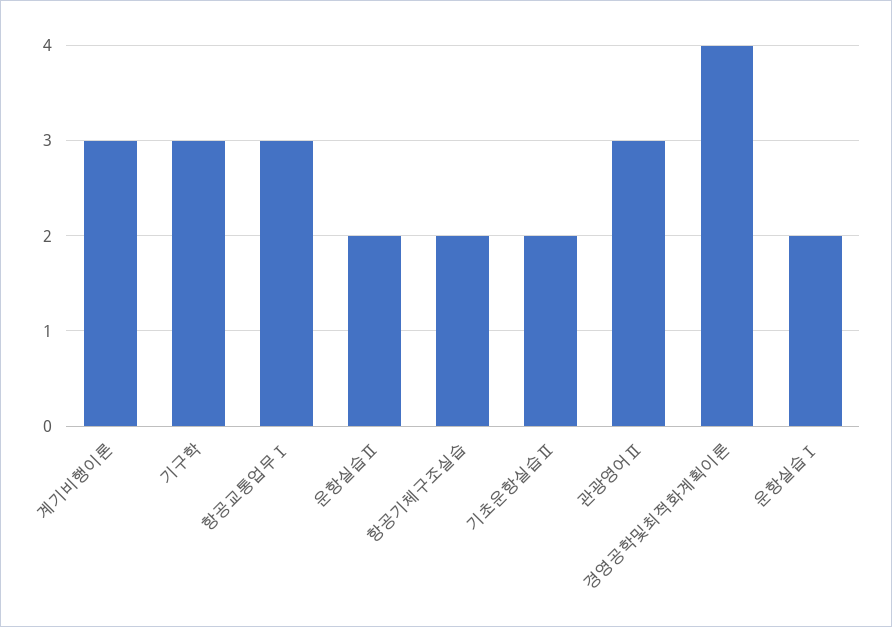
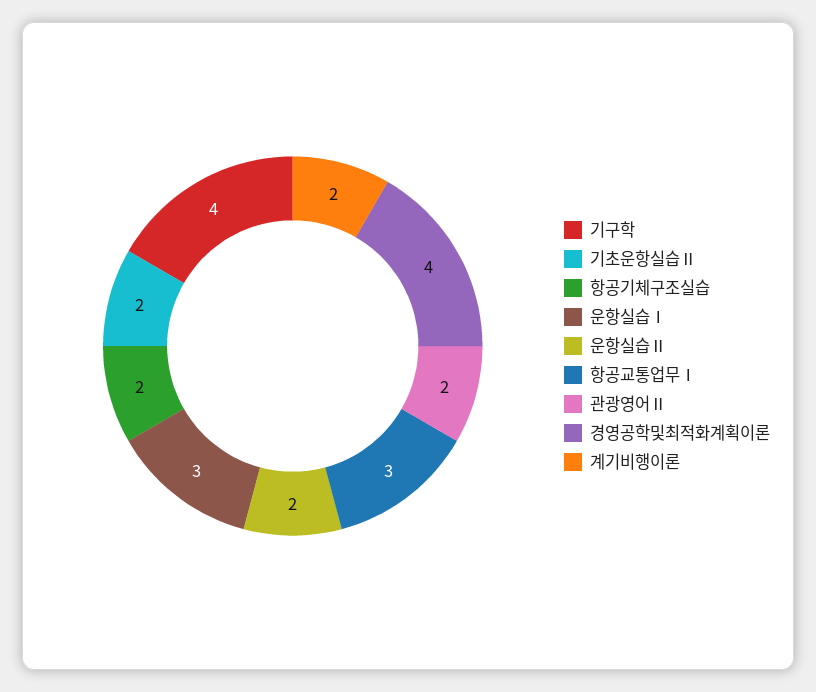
계기비행이론: 3 -> 2
기구학: 3 -> 4
관광영어Ⅱ: 3 -> 2
운항실습Ⅰ: 2 -> 3

